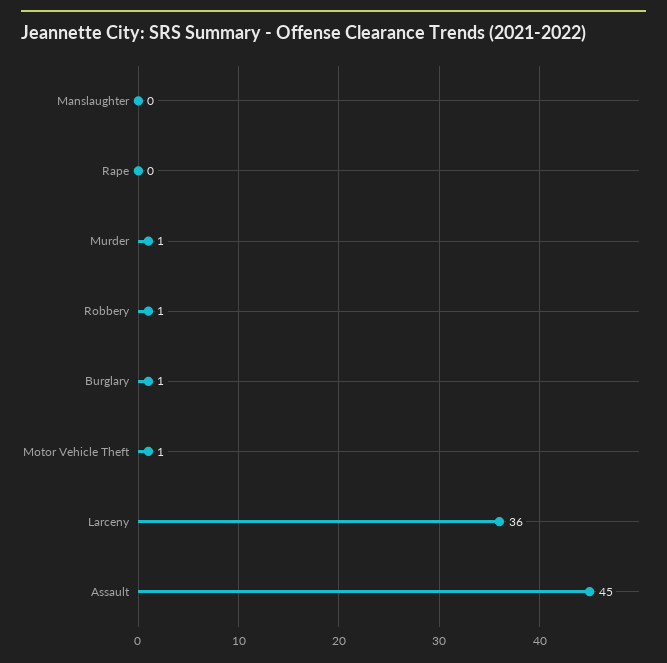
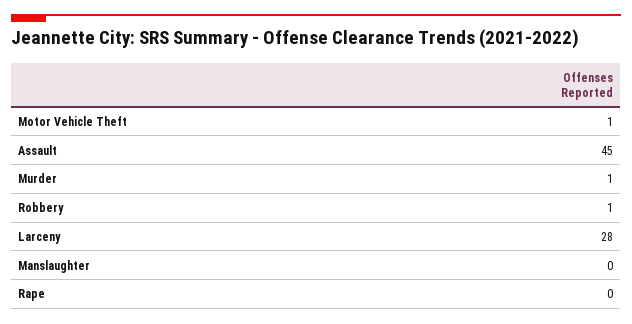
Burglary: 1 -> none
Larceny: 36 -> 28

